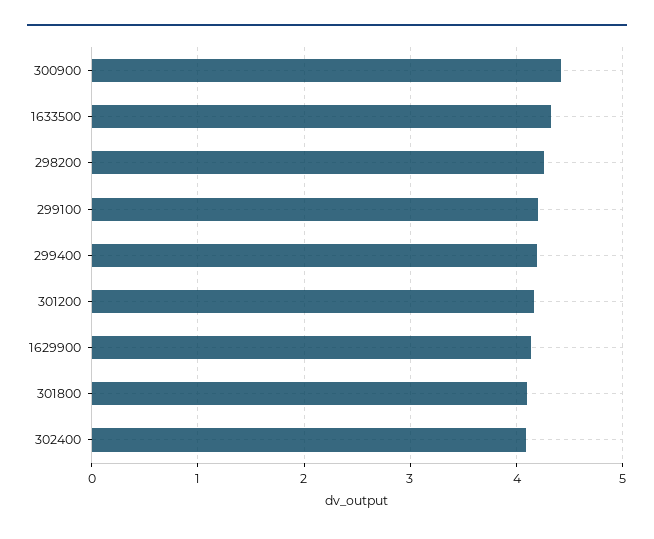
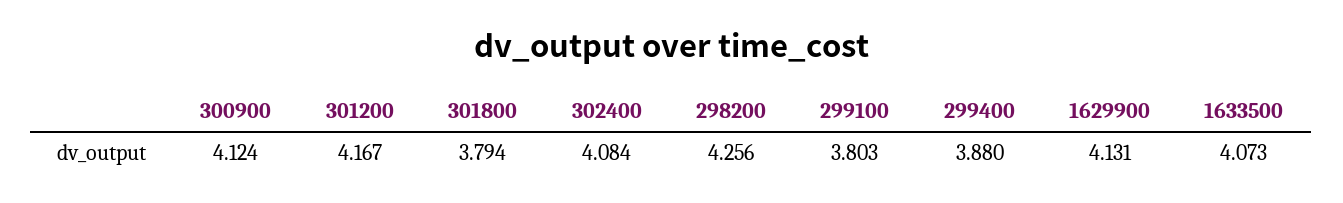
300900: 4.4 -> 4.124
1633500: 4.3 -> 4.073
299100: 4.2 -> 3.803
299400: 4.2 -> 3.88
301800: 4.1 -> 3.794

